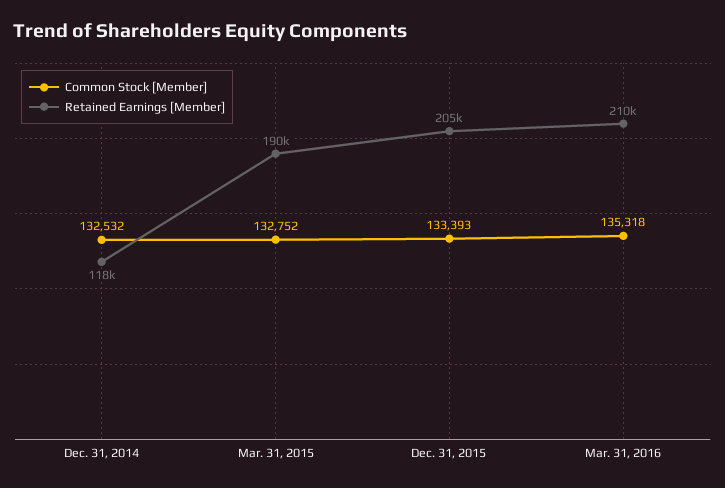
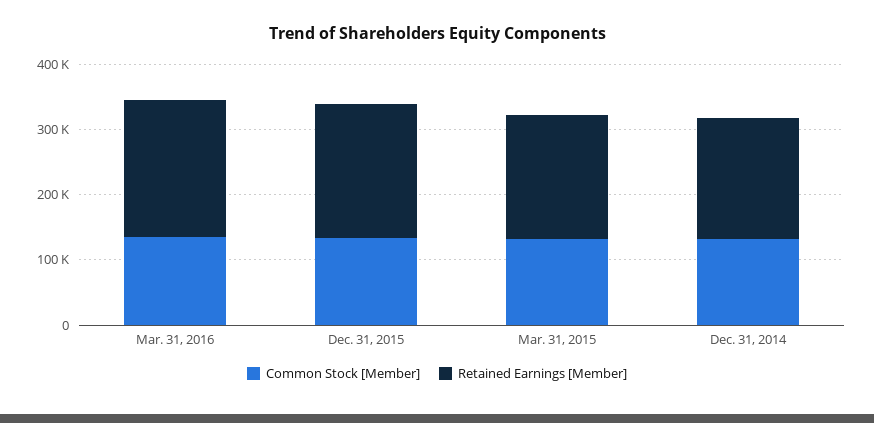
Retained Earnings [Member], Dec. 31, 2014: 118000 -> 180000

